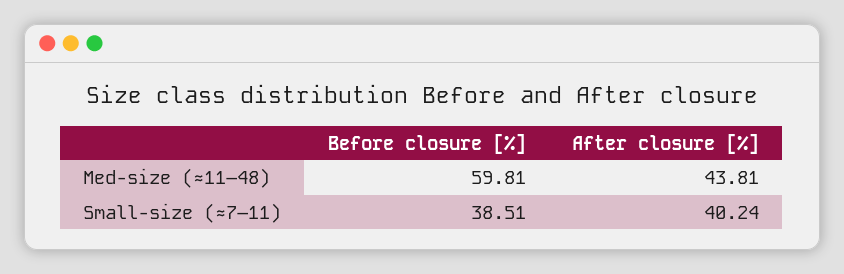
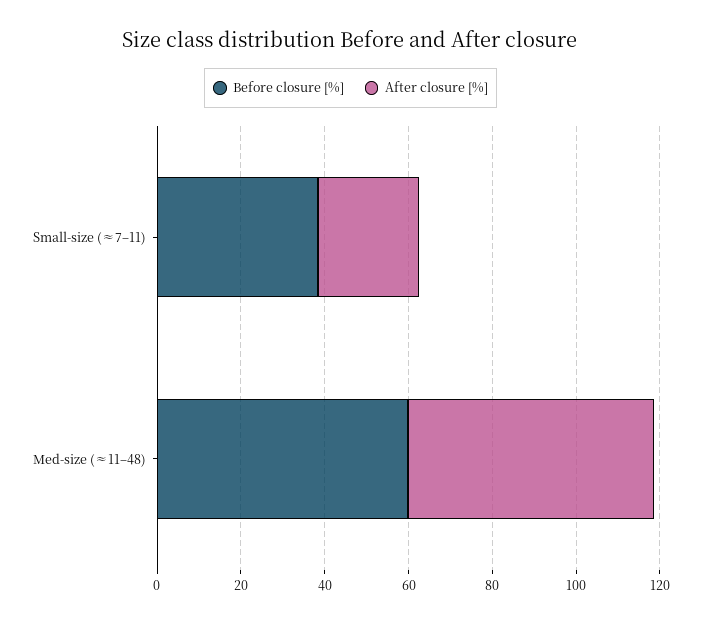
After closure [%], Med-size (≈11–48): 43.81 -> 60
After closure [%], Small-size (≈7–11): 40.24 -> 25

